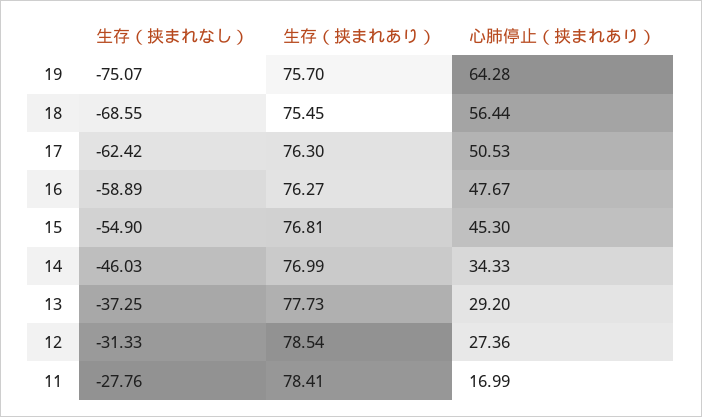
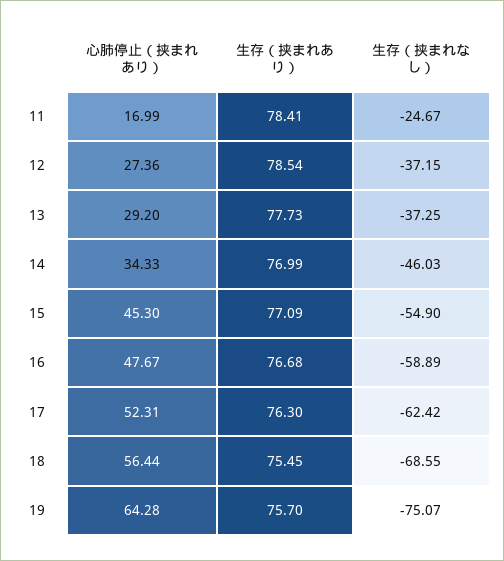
心肺停止（挟まれあり）, 17: 50.53 -> 52.31
生存（挟まれあり）, 16: 76.27 -> 76.68
生存（挟まれあり）, 15: 76.81 -> 77.09
生存（挟まれなし）, 12: -31.33 -> -37.15
生存（挟まれなし）, 11: -27.76 -> -24.67

